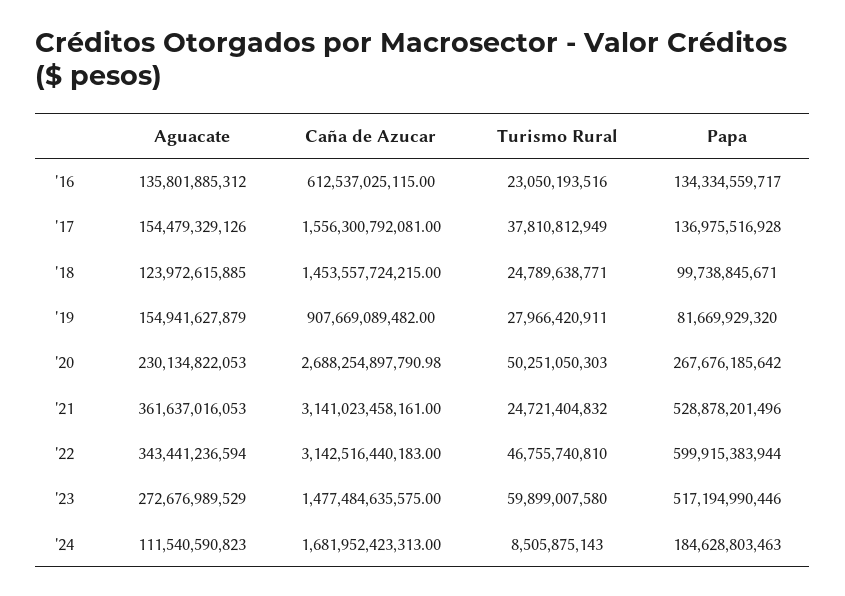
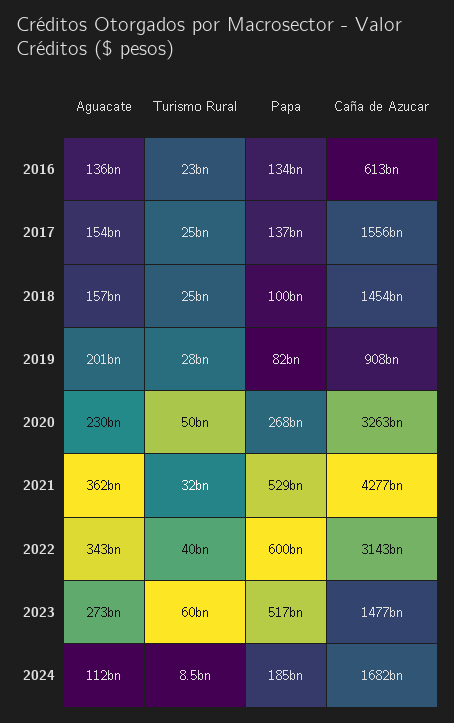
Turismo Rural, '17: 37810812949 -> 25000000000
Aguacate, '18: 123972615885 -> 157000000000
Aguacate, '19: 154941627879 -> 201000000000
Caña de Azucar, '20: 2688254897790.98 -> 3263000000000
Caña de Azucar, '21: 3141023458161 -> 4277000000000
Turismo Rural, '21: 24721404832 -> 32000000000
Turismo Rural, '22: 46755740810 -> 40000000000

